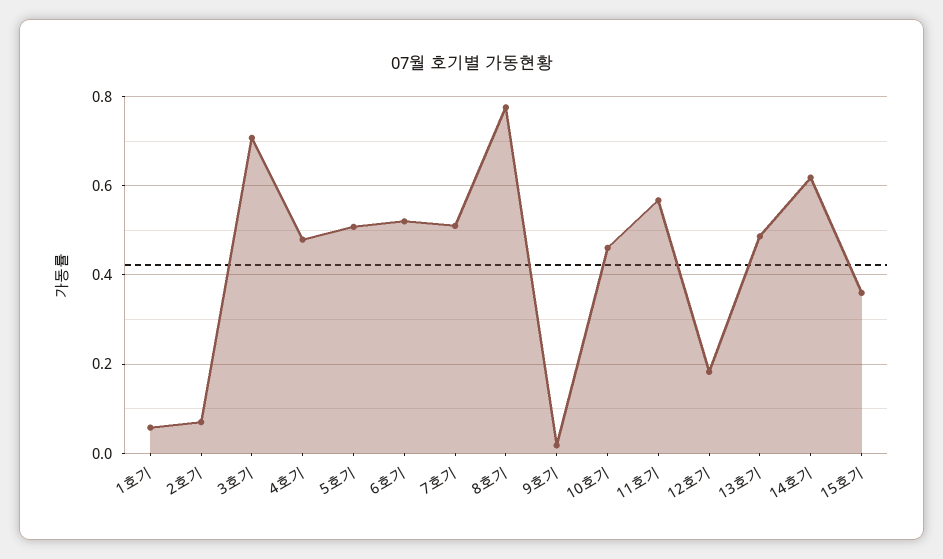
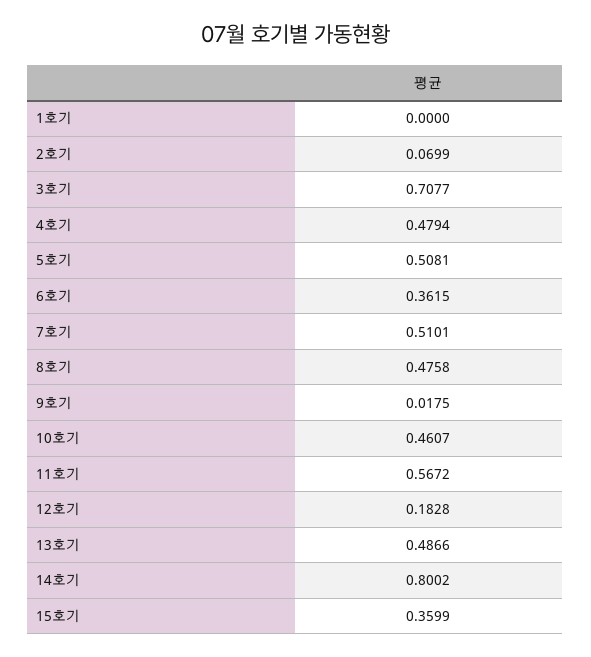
1호기: 0.06 -> 0
6호기: 0.52 -> 0.3615
8호기: 0.78 -> 0.4758
14호기: 0.62 -> 0.8002

